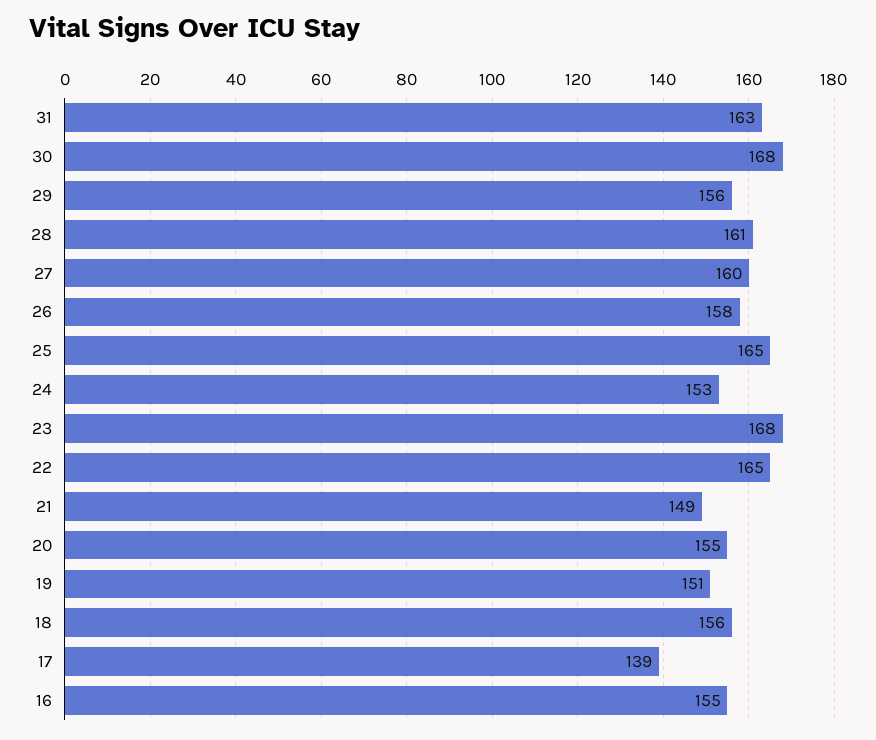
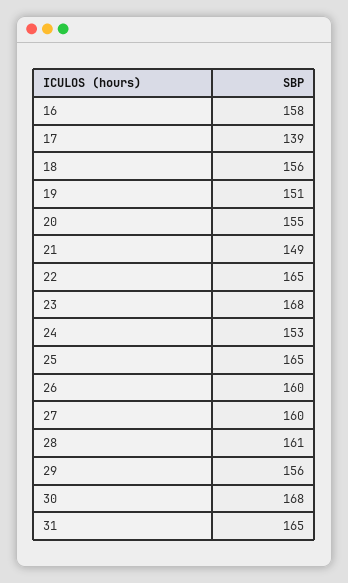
31: 163 -> 165
26: 158 -> 160
16: 155 -> 158

